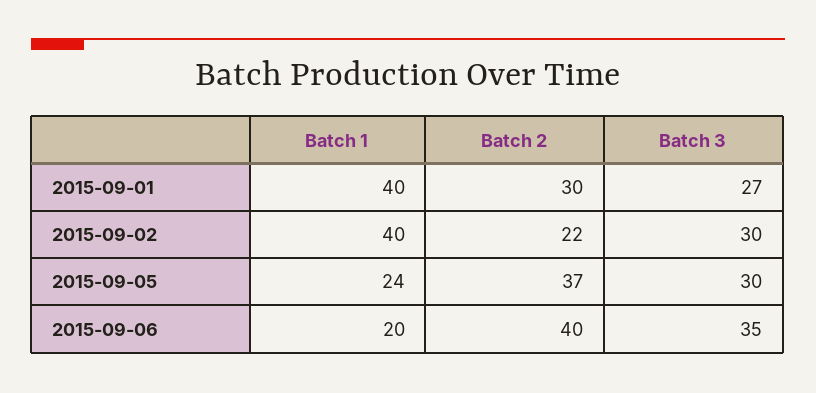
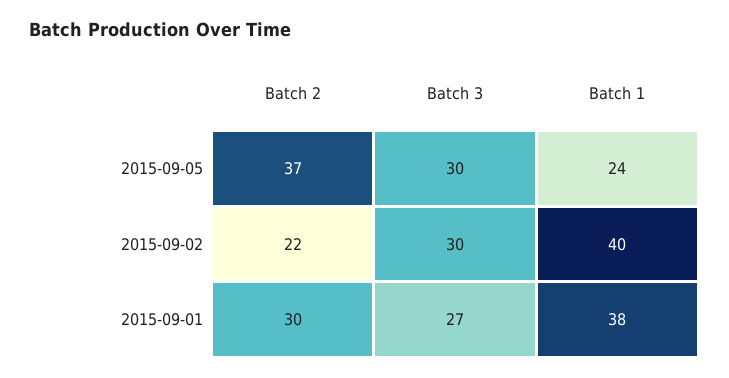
Batch 1, 2015-09-01: 40 -> 38
Batch 1, 2015-09-06: 20 -> none
Batch 2, 2015-09-06: 40 -> none
Batch 3, 2015-09-06: 35 -> none

